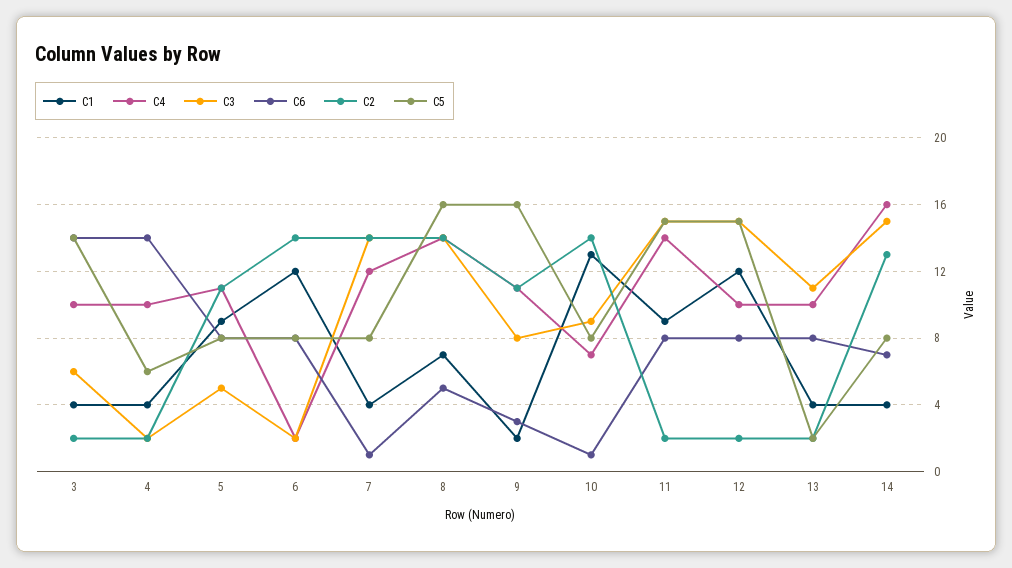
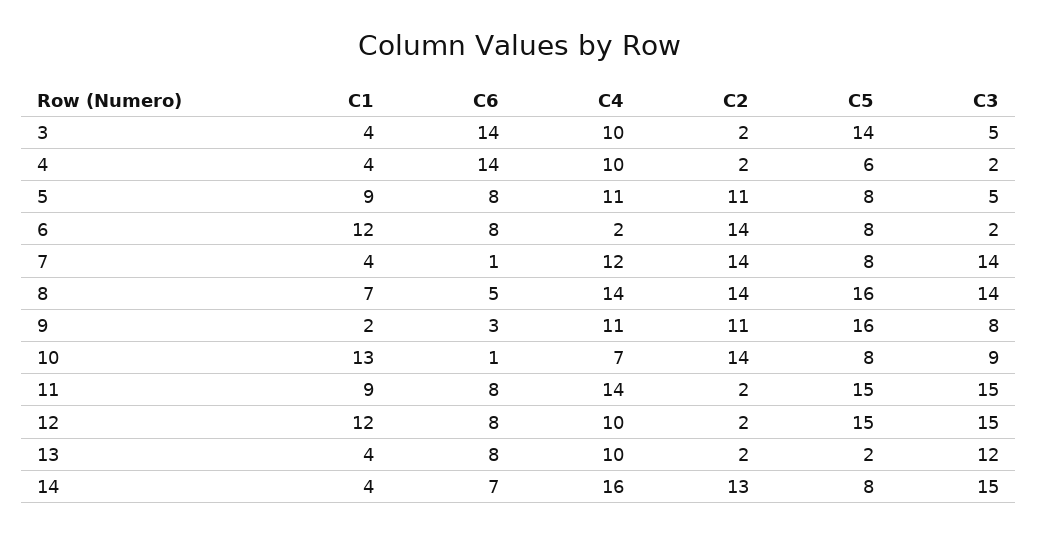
C3, 3: 6 -> 5
C3, 13: 11 -> 12

